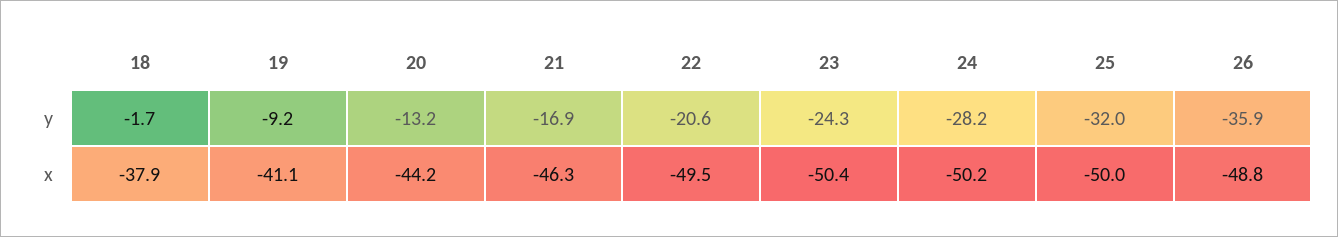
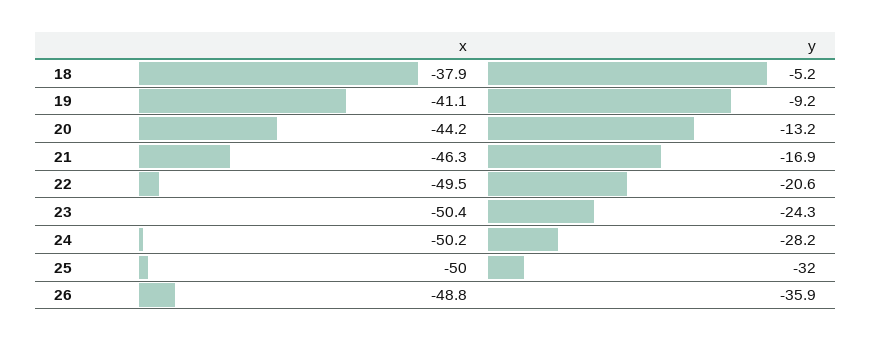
18, y: -1.7 -> -5.2

